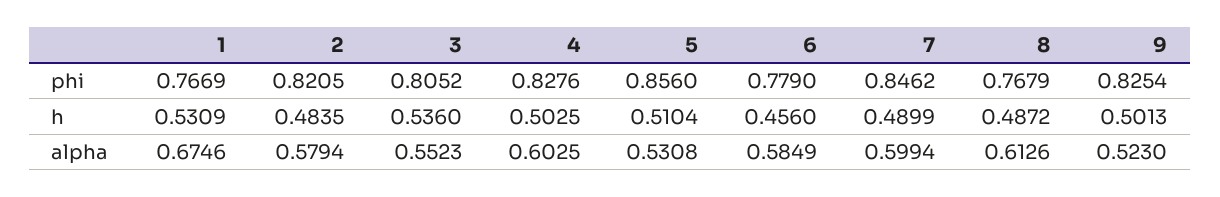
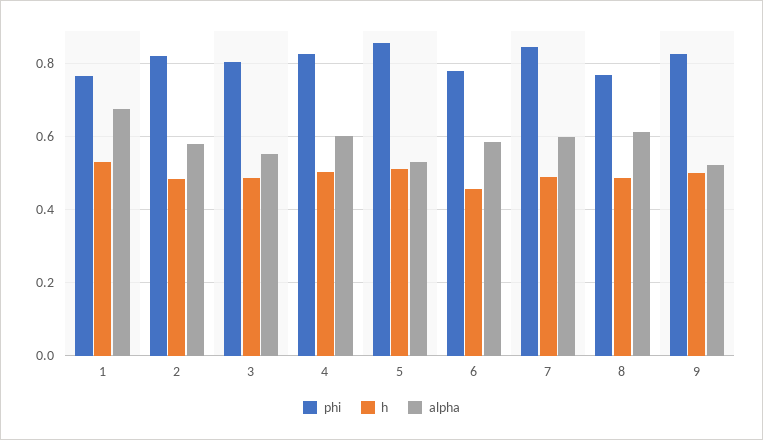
h, 3: 0.536 -> 0.48

